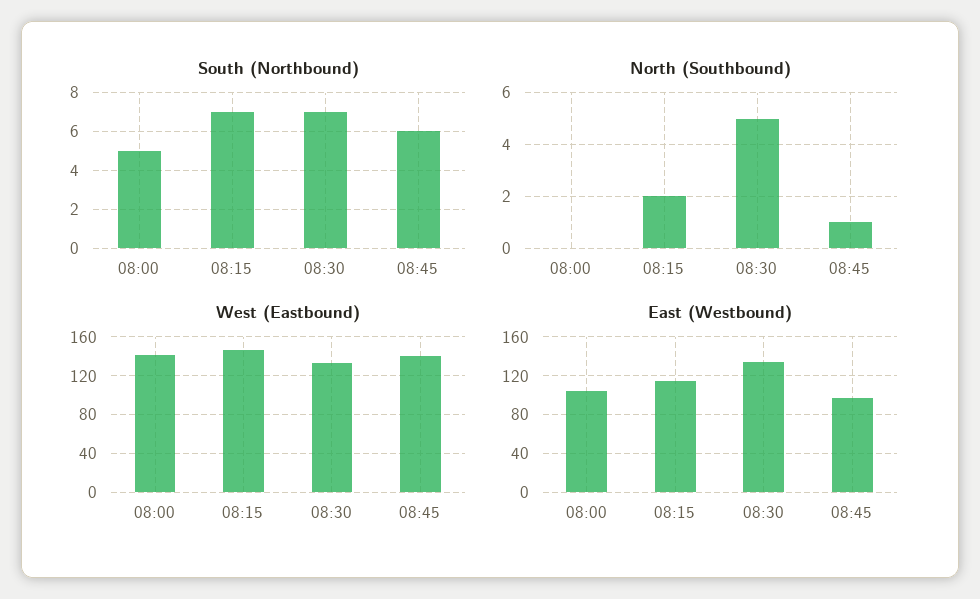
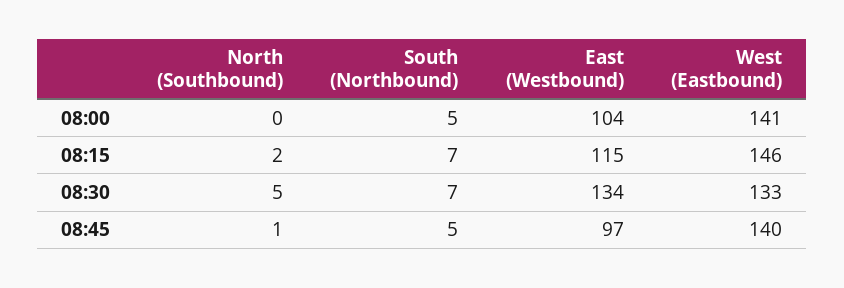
South (Northbound), 08:45: 6 -> 5

